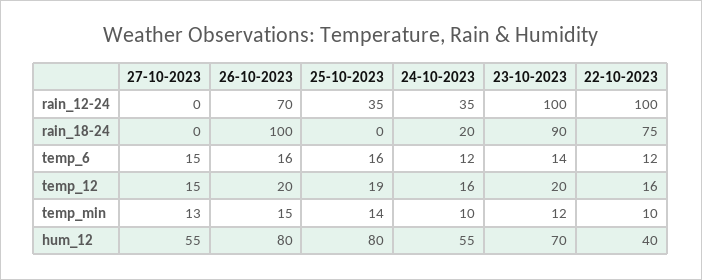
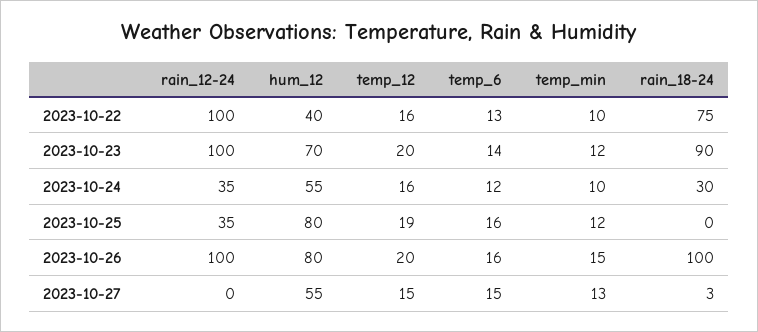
26-10-2023, rain_12-24: 70 -> 100
27-10-2023, rain_18-24: 0 -> 3
24-10-2023, rain_18-24: 20 -> 30
22-10-2023, temp_6: 12 -> 13
25-10-2023, temp_min: 14 -> 12

